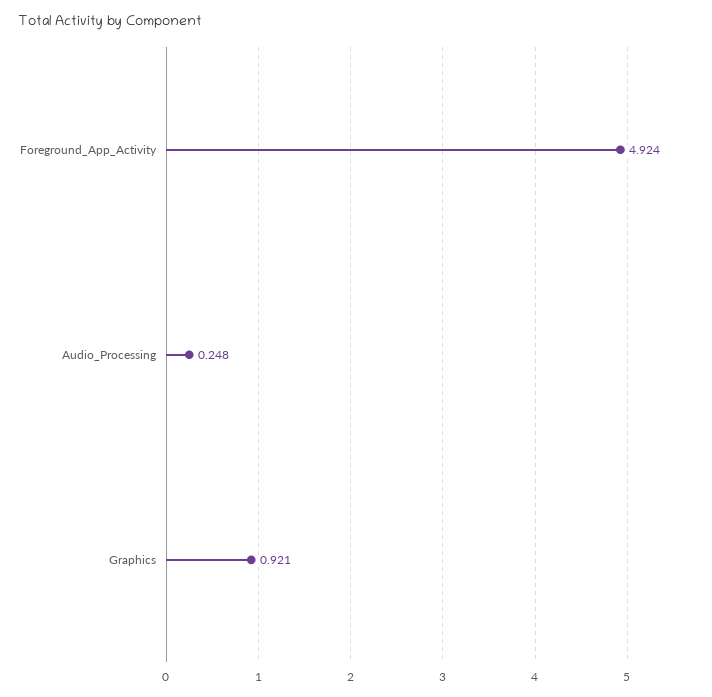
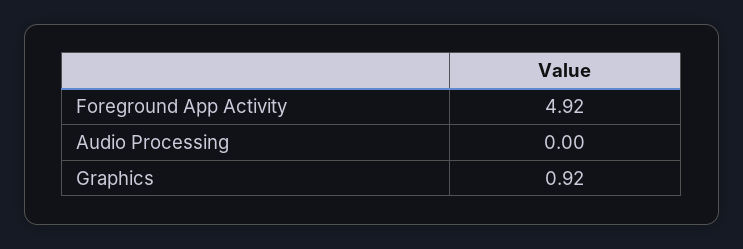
Audio_Processing: 0.248 -> 0

